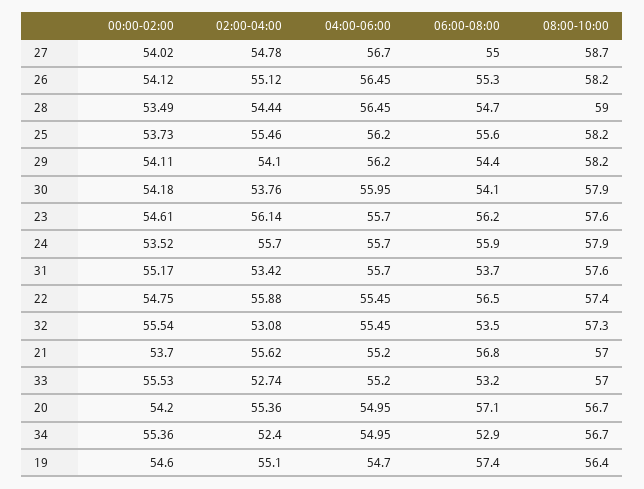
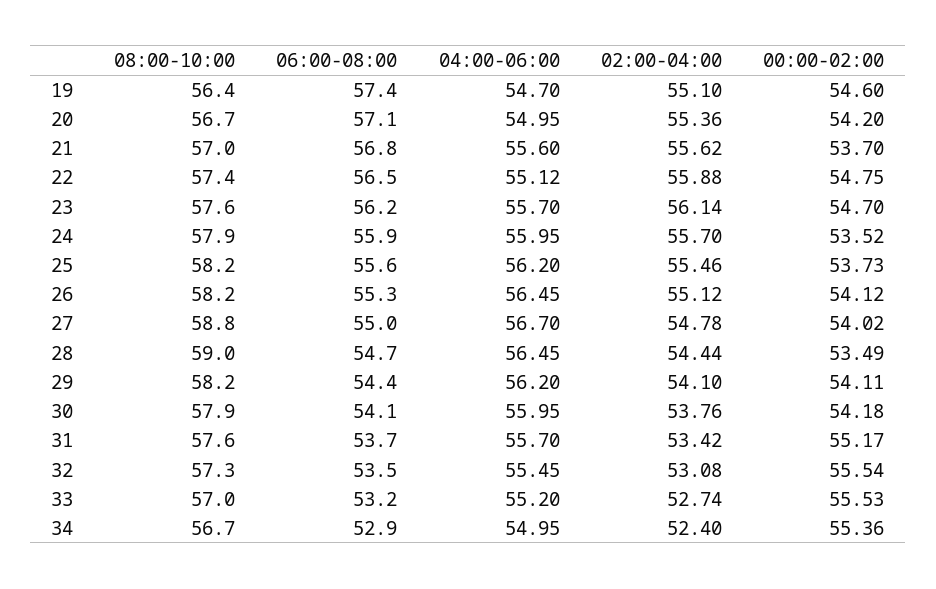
08:00-10:00, 27: 58.7 -> 58.8
00:00-02:00, 23: 54.61 -> 54.7
04:00-06:00, 24: 55.7 -> 55.95
04:00-06:00, 22: 55.45 -> 55.12
04:00-06:00, 21: 55.2 -> 55.6

